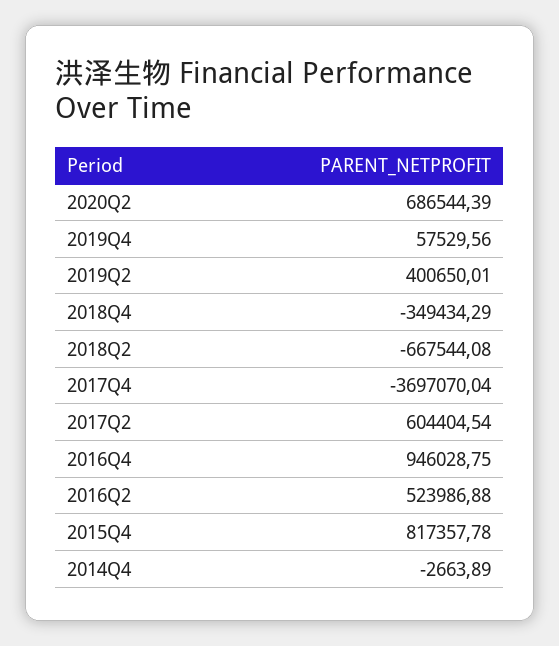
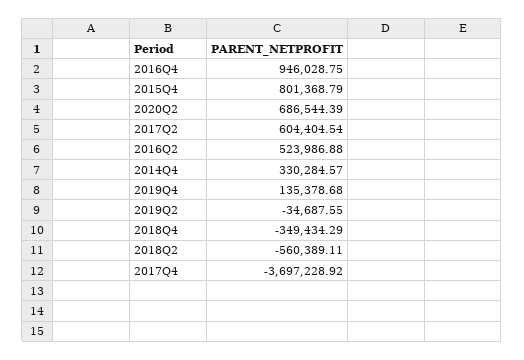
2019Q4: 57529.56 -> 135378.68
2019Q2: 400650.01 -> -34687.55
2018Q2: -667544.08 -> -560389.11
2017Q4: -3697070.04 -> -3697228.92
2015Q4: 817357.78 -> 801368.79
2014Q4: -2663.89 -> 330284.57

